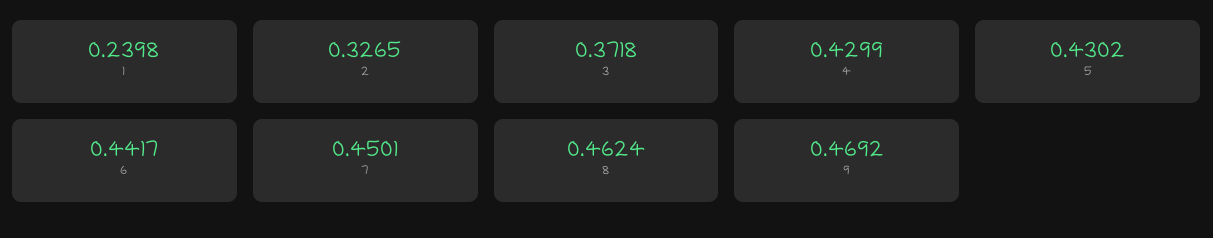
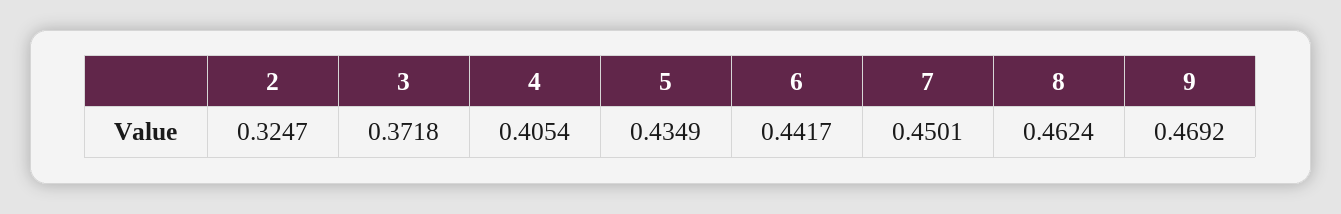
1: 0.2398 -> none
2: 0.3265 -> 0.3247
4: 0.4299 -> 0.4054
5: 0.4302 -> 0.4349

